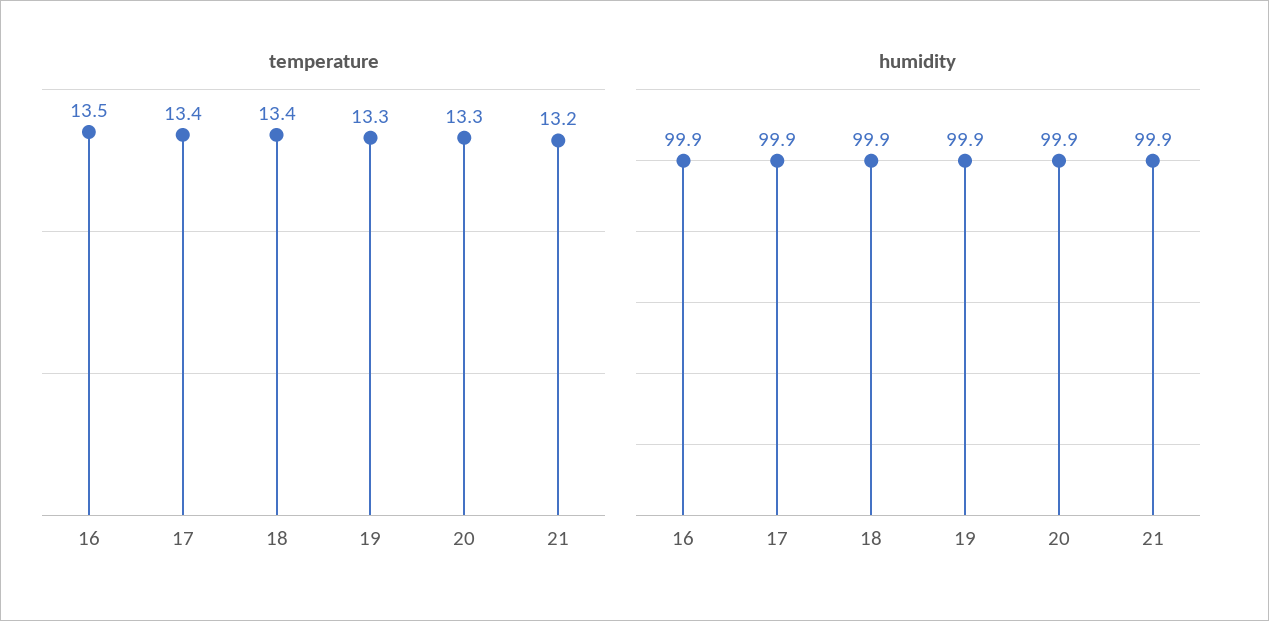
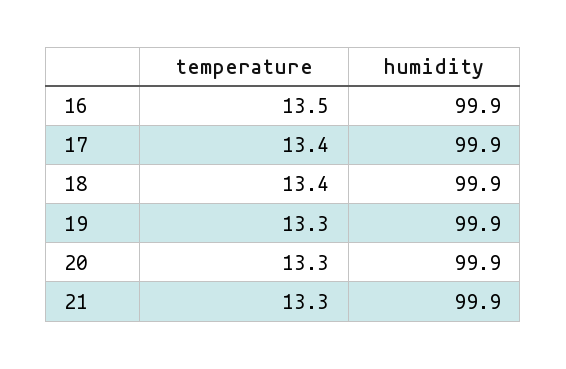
temperature, 21: 13.2 -> 13.3

